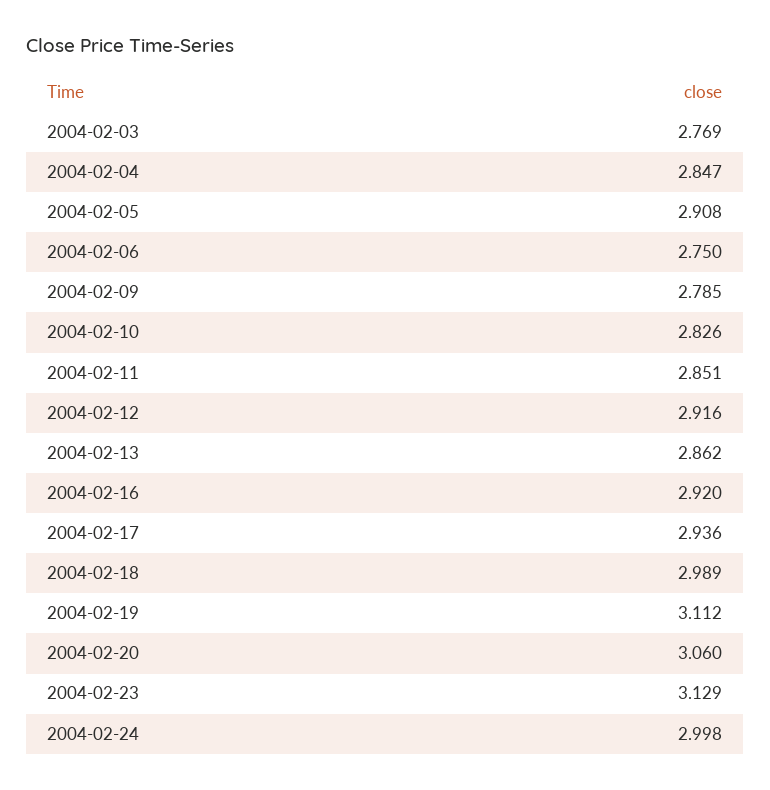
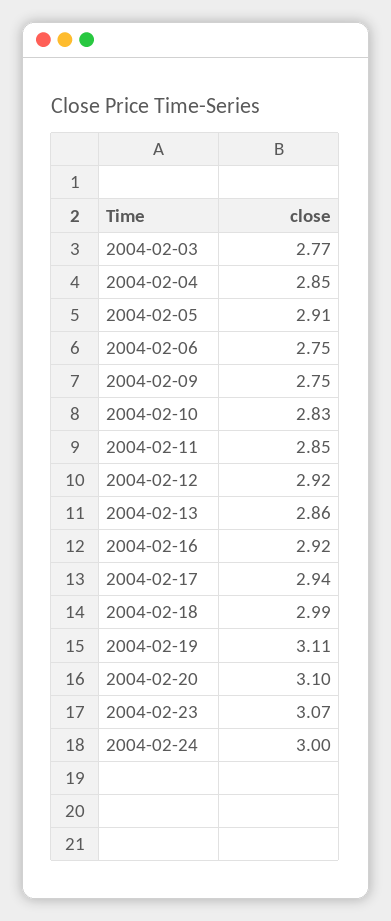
2004-02-09: 2.785 -> 2.75
2004-02-20: 3.06 -> 3.1
2004-02-23: 3.129 -> 3.07

